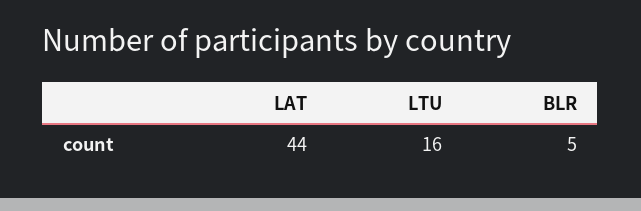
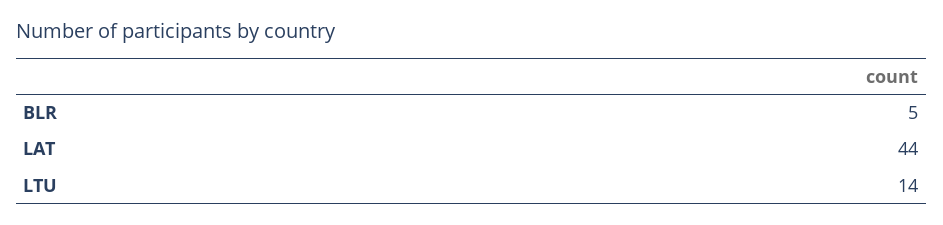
LTU: 16 -> 14

